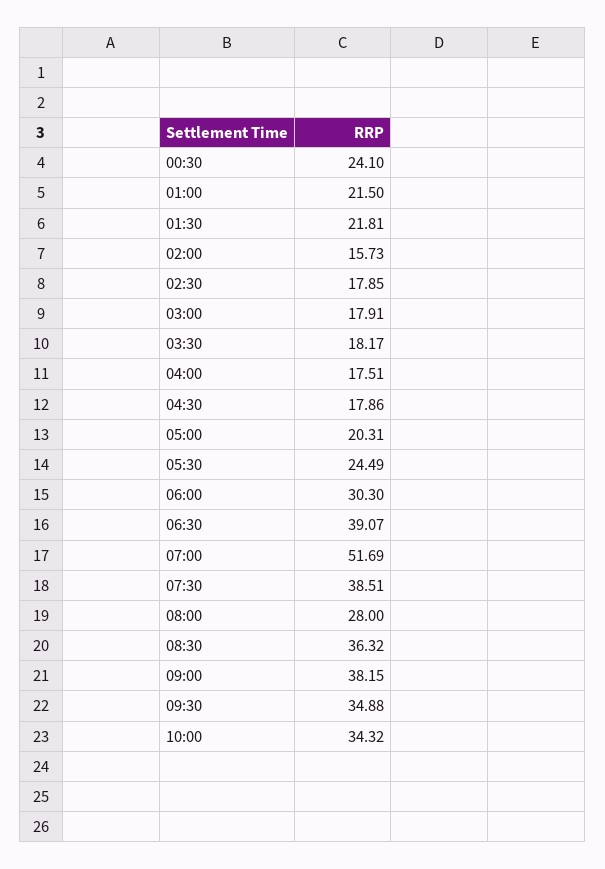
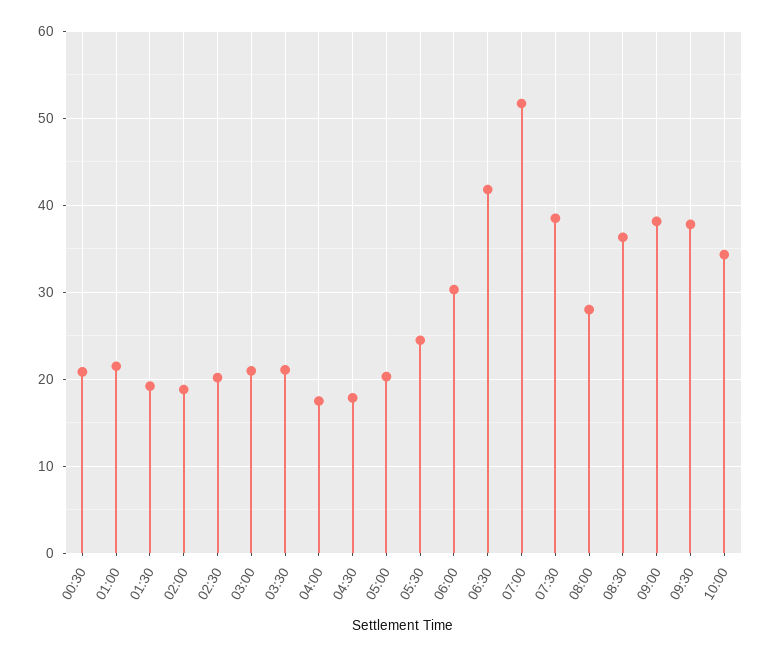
00:30: 24.1 -> 21
01:30: 21.81 -> 19
02:00: 15.73 -> 19
02:30: 17.85 -> 20
03:00: 17.91 -> 21
03:30: 18.17 -> 21
06:30: 39.07 -> 42
09:30: 34.88 -> 38

